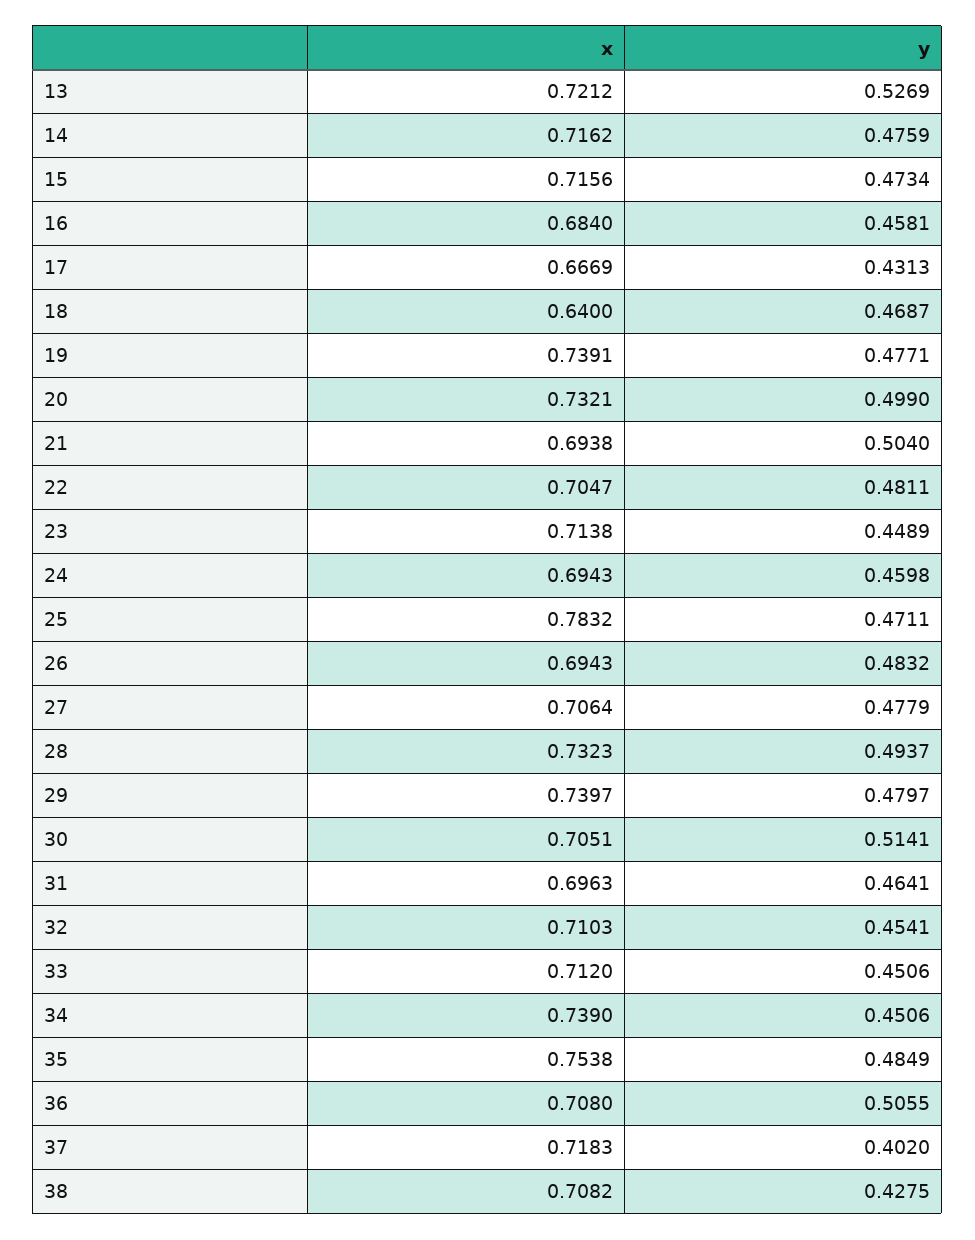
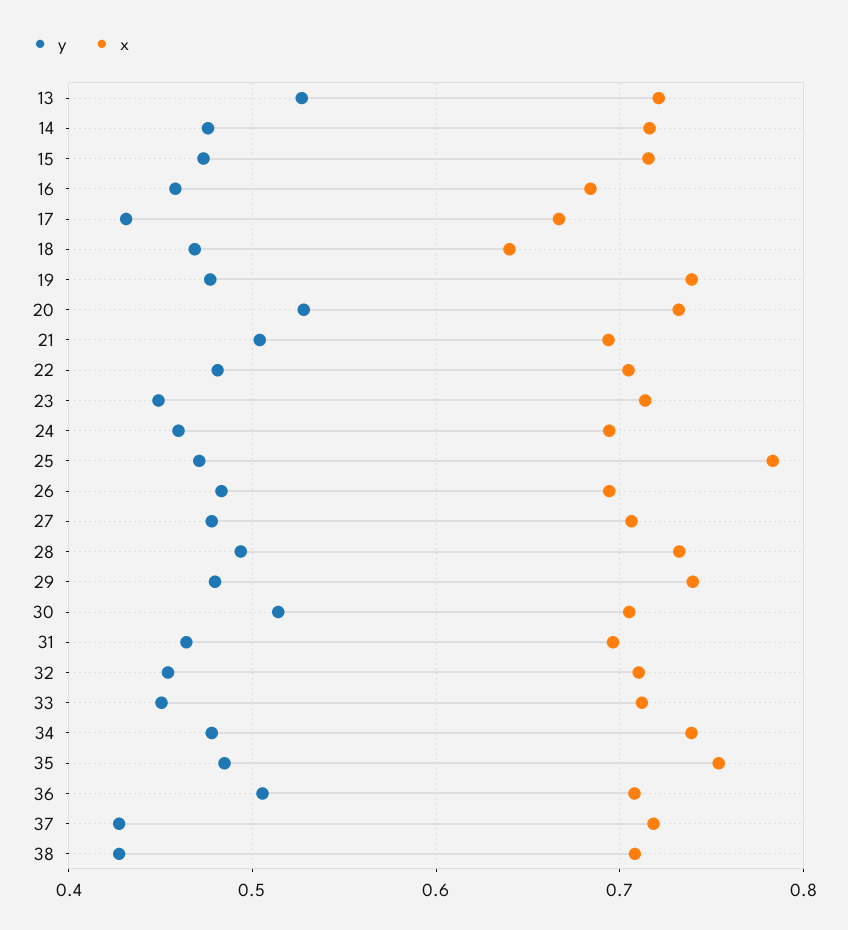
y, 20: 0.499 -> 0.53
y, 34: 0.4506 -> 0.48
y, 37: 0.402 -> 0.43

